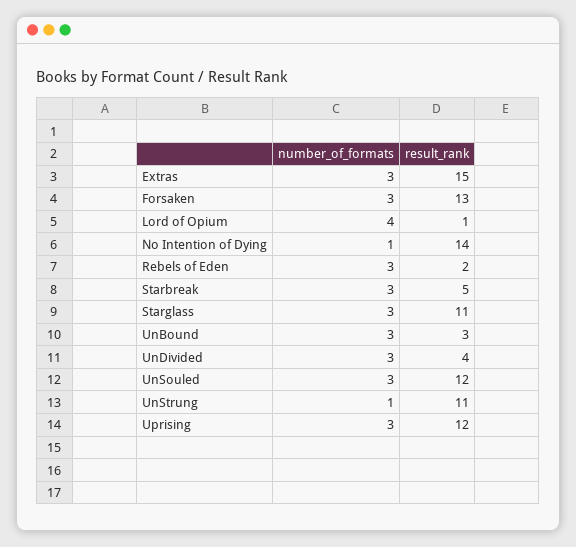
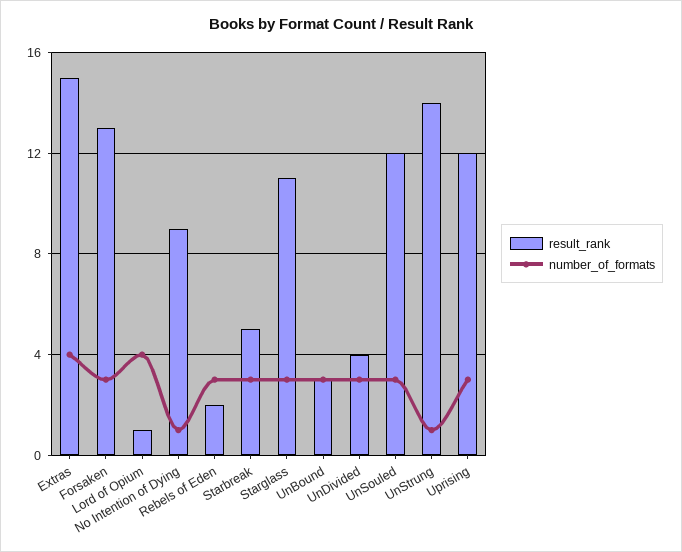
number_of_formats, Extras: 3 -> 4
result_rank, No Intention of Dying: 14 -> 9
result_rank, UnStrung: 11 -> 14

